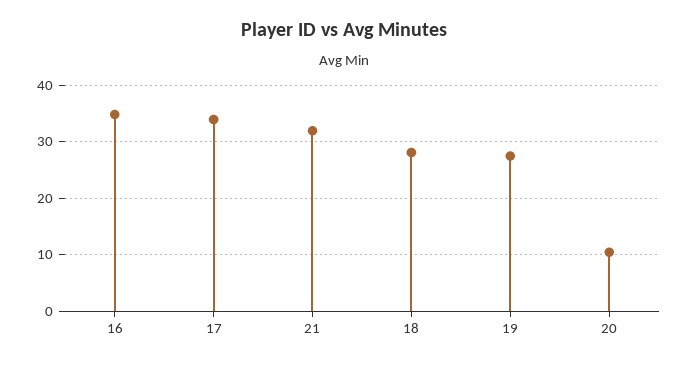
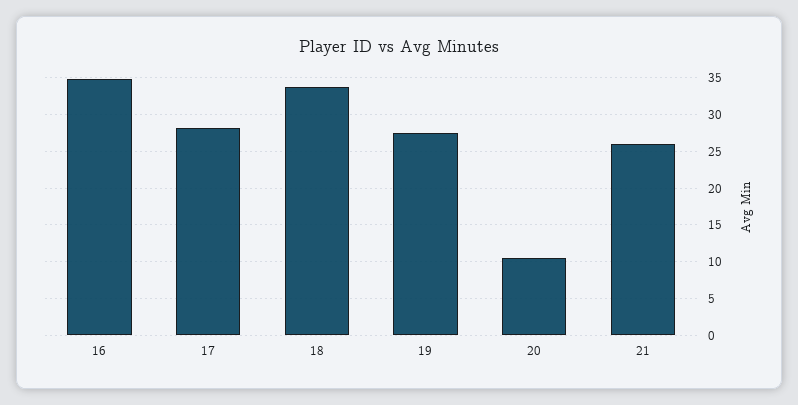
17: 34 -> 28
21: 32 -> 26
18: 28 -> 34

